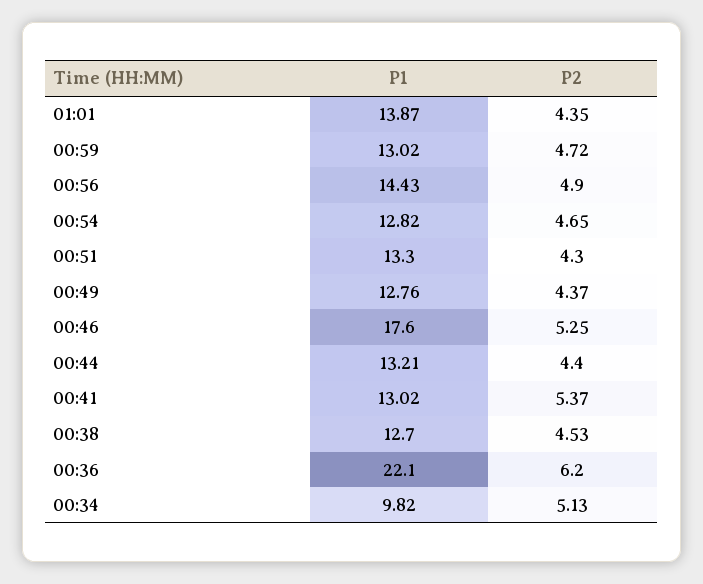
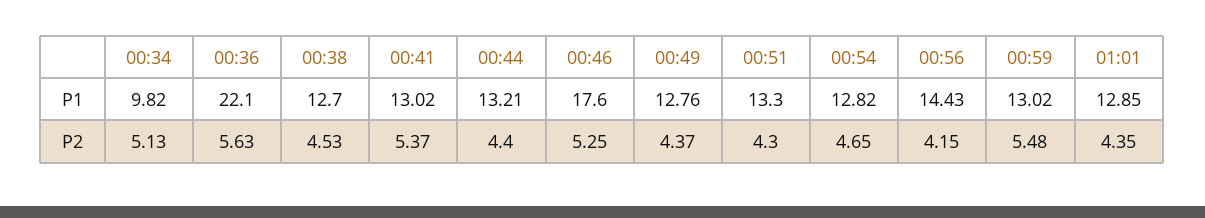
P1, 01:01: 13.87 -> 12.85
P2, 00:59: 4.72 -> 5.48
P2, 00:56: 4.9 -> 4.15
P2, 00:36: 6.2 -> 5.63

